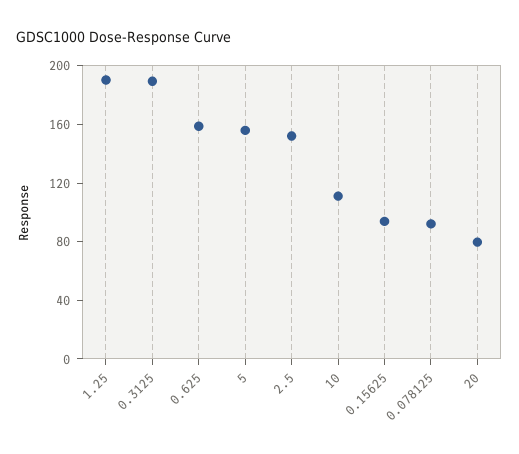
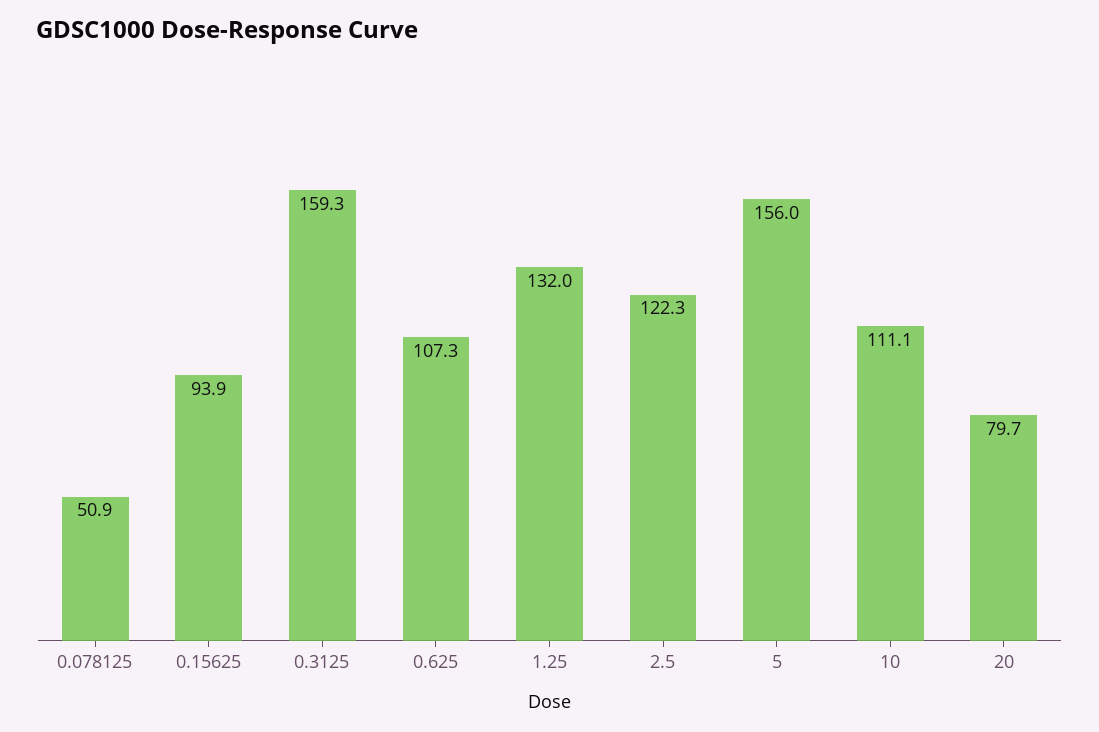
1.25: 190 -> 132
0.3125: 190 -> 159.3
0.625: 160 -> 107.3
2.5: 150 -> 122.3
0.078125: 90 -> 50.9

